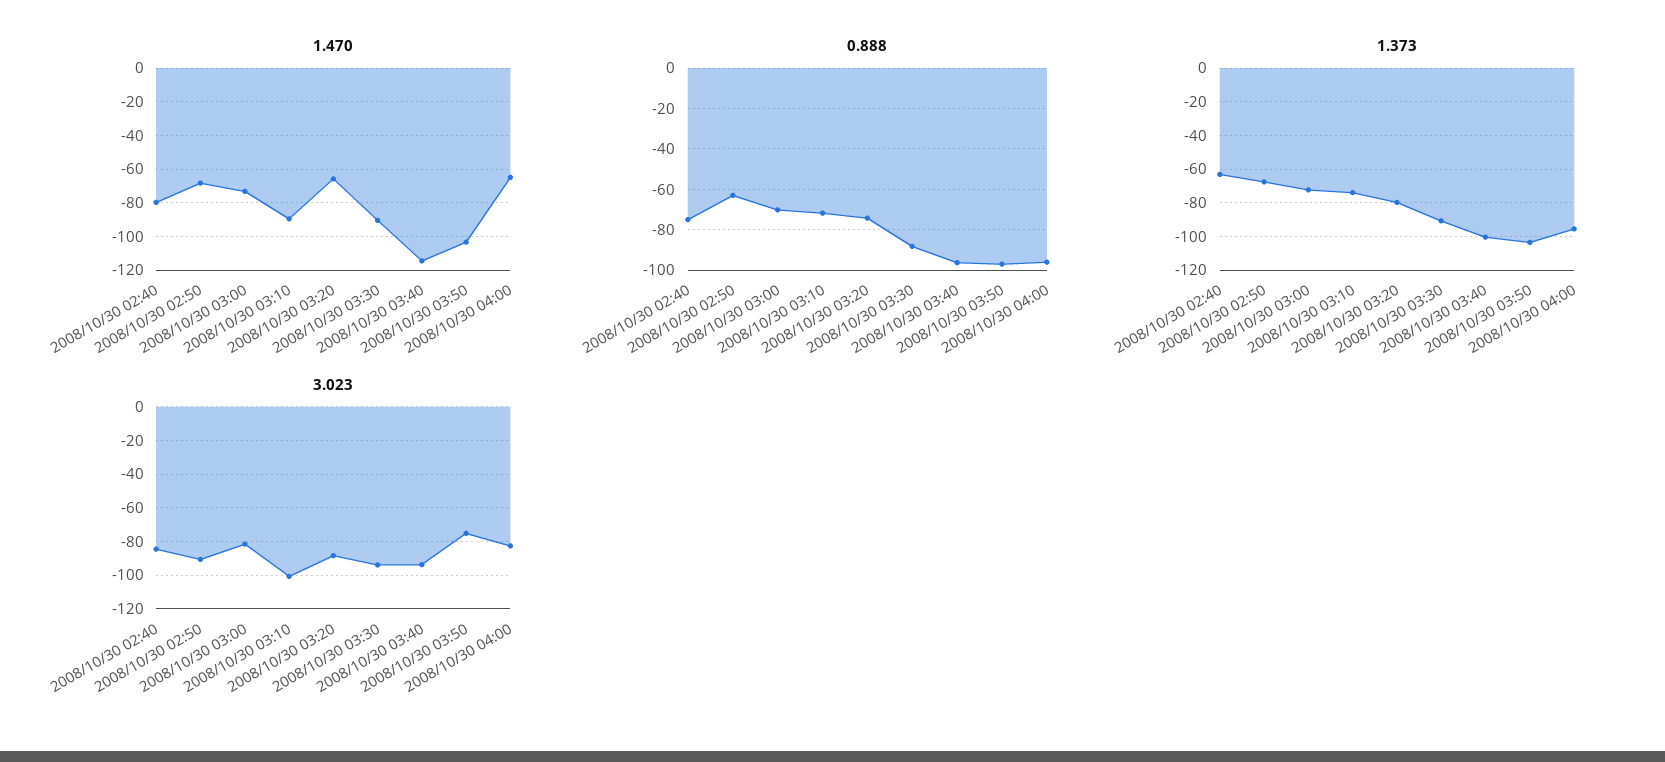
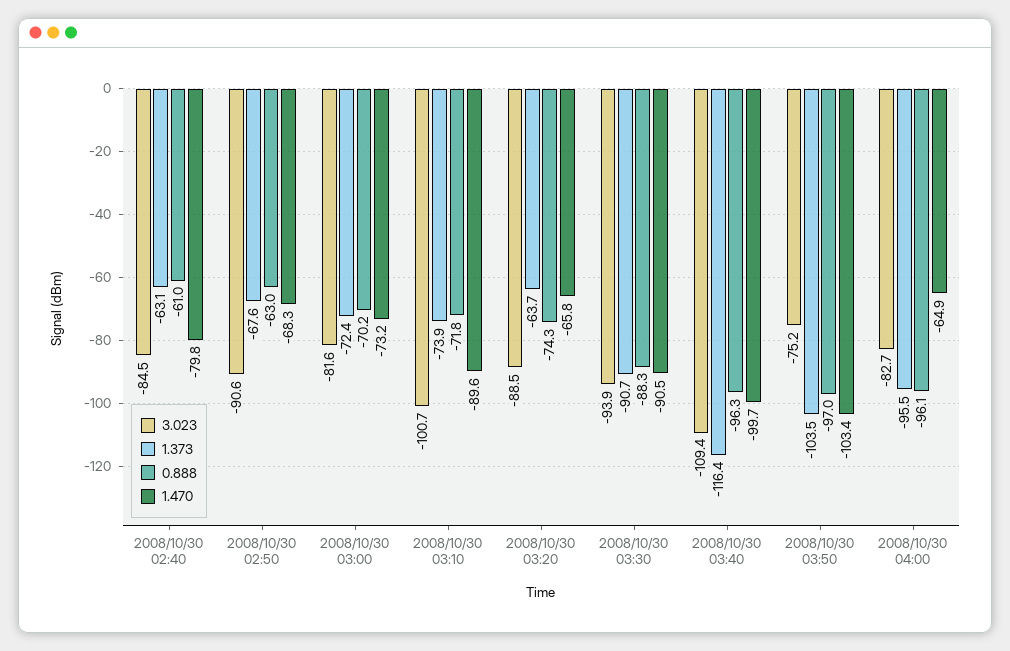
1.470, 2008/10/30 03:40: -115 -> -99.7
0.888, 2008/10/30 02:40: -75 -> -61
1.373, 2008/10/30 03:20: -80 -> -63.7
1.373, 2008/10/30 03:40: -100 -> -116.4
3.023, 2008/10/30 03:40: -95 -> -109.4

